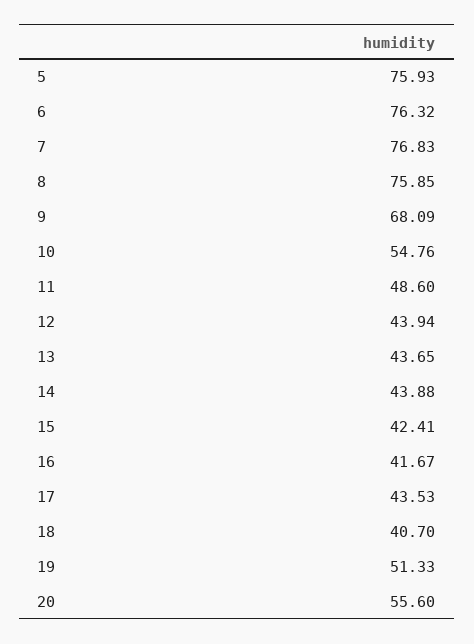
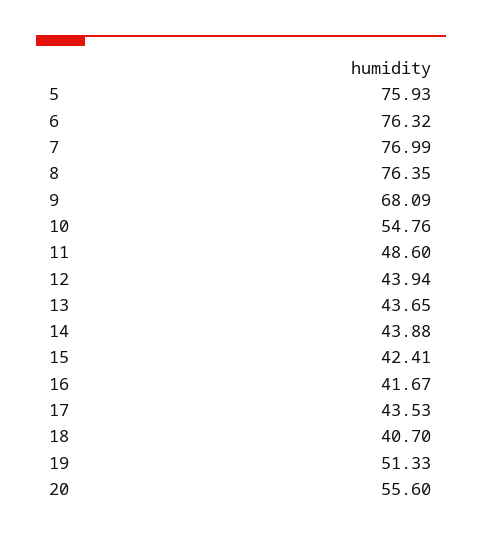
7: 76.83 -> 76.99
8: 75.85 -> 76.35

